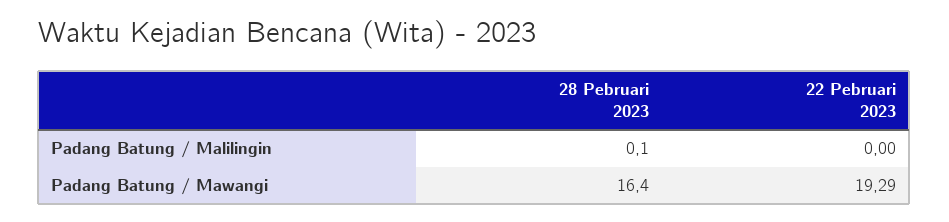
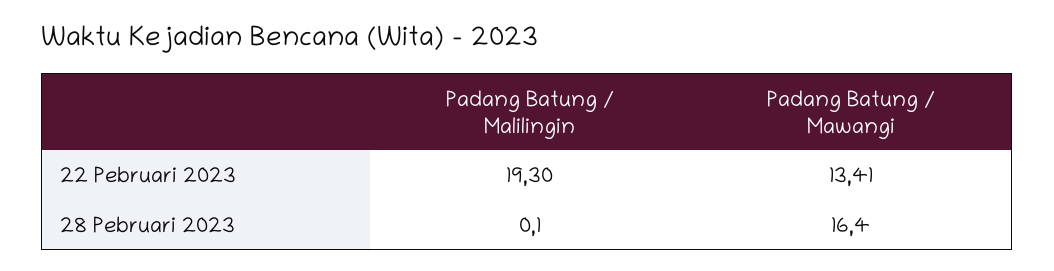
22 Pebruari 2023, Padang Batung / Malilingin: 0 -> 19.3
22 Pebruari 2023, Padang Batung / Mawangi: 19.29 -> 13.41

